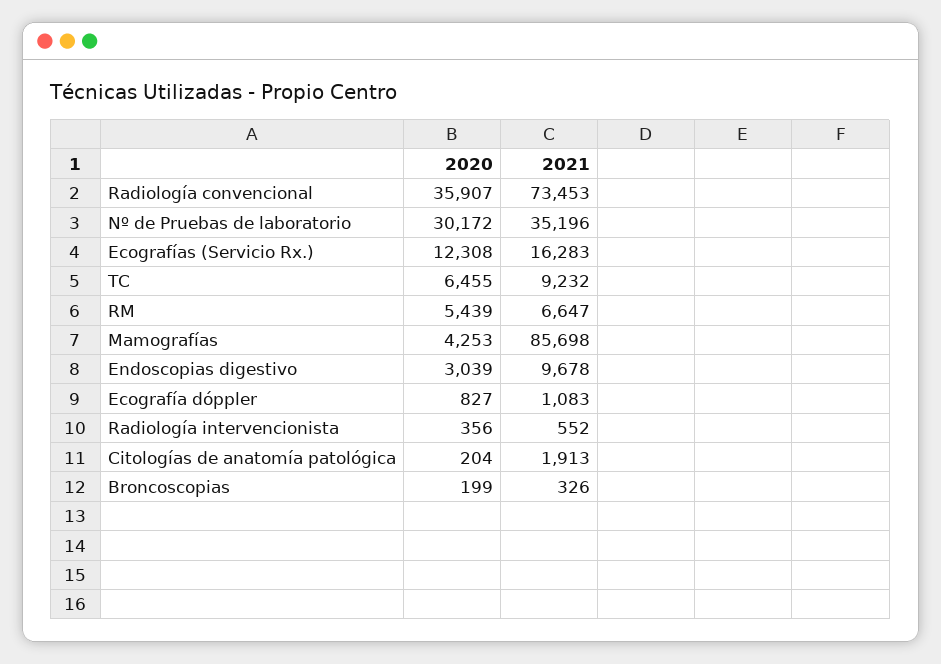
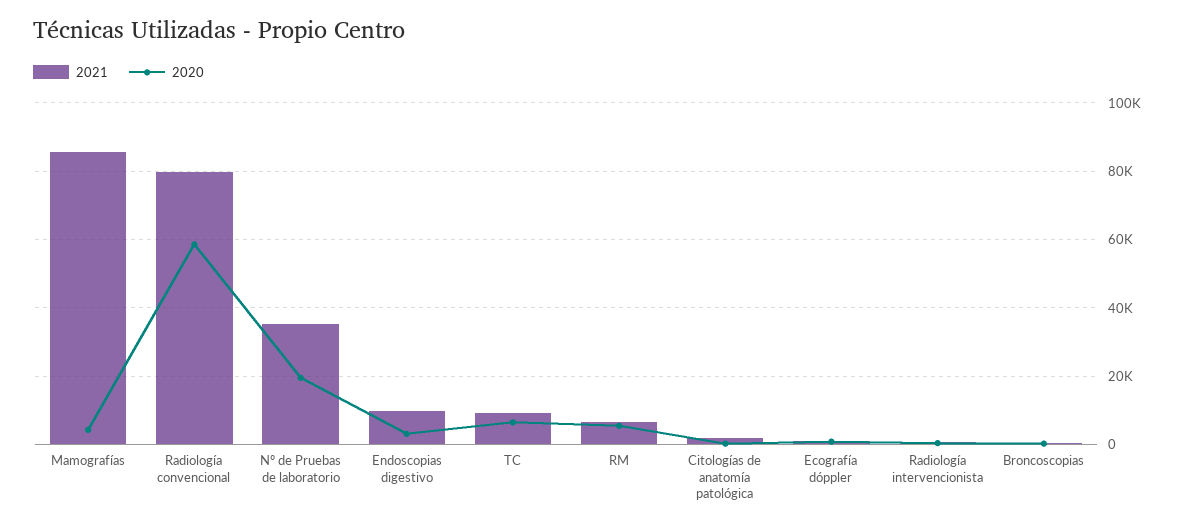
2020, Radiología convencional: 35907 -> 58000
2021, Radiología convencional: 73453 -> 80000
2020, Nº de Pruebas de laboratorio: 30172 -> 20000
2020, Ecografías (Servicio Rx.): 12308 -> none
2021, Ecografías (Servicio Rx.): 16283 -> none

